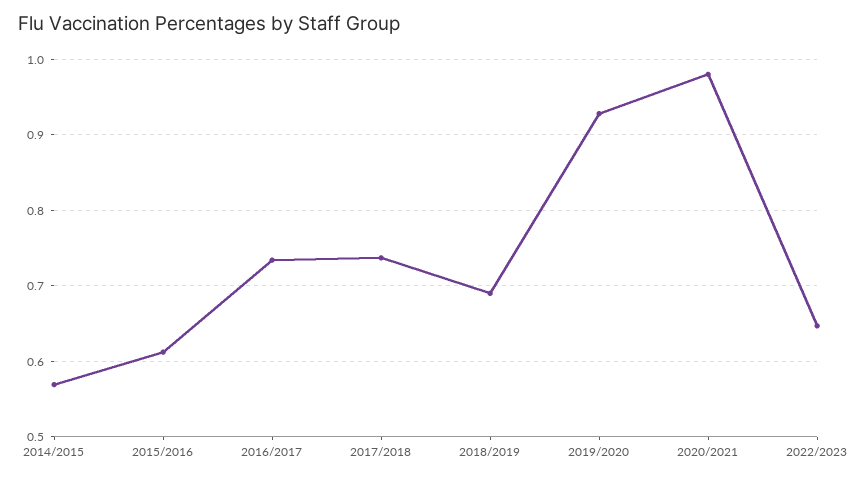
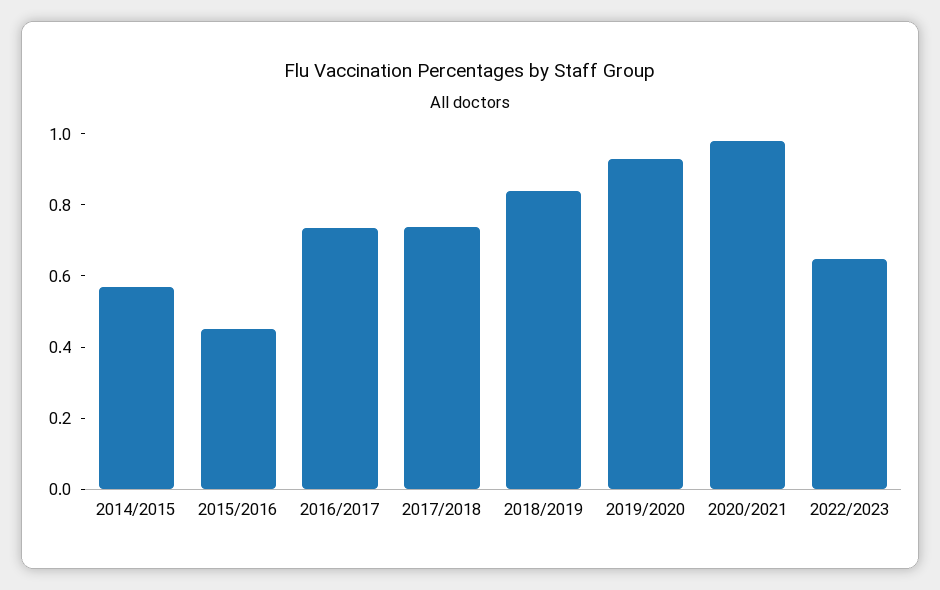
2015/2016: 0.61 -> 0.45
2018/2019: 0.69 -> 0.85

